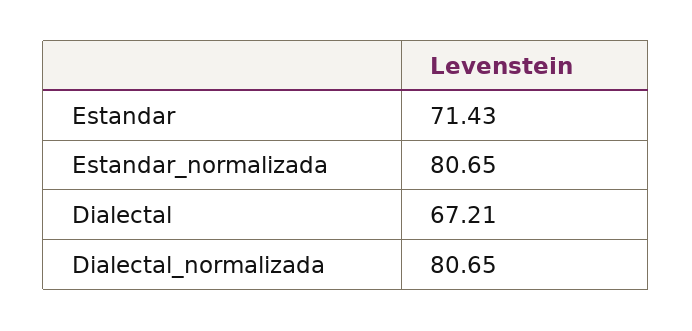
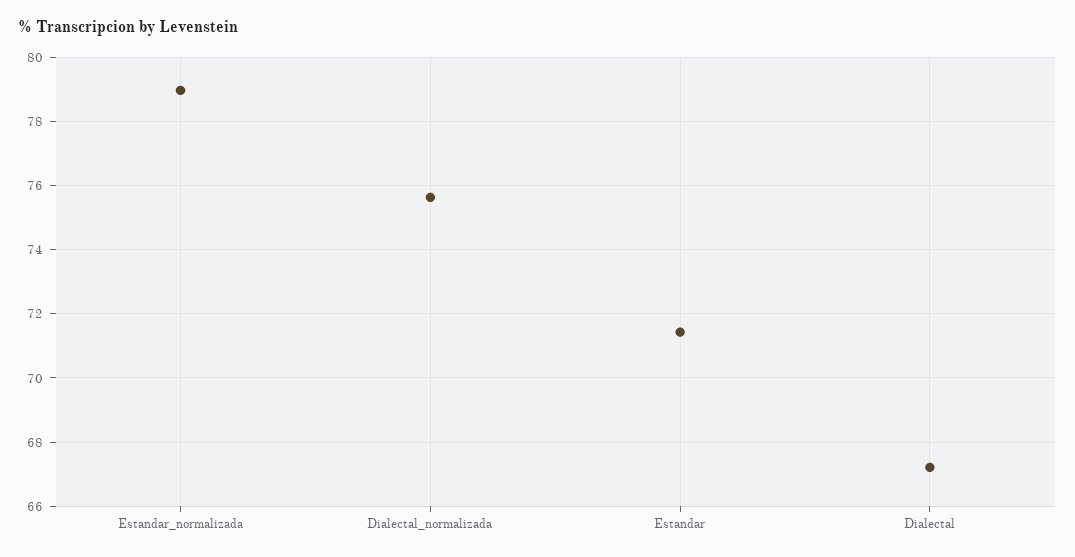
Estandar_normalizada: 80.65 -> 79
Dialectal_normalizada: 80.65 -> 75.6

